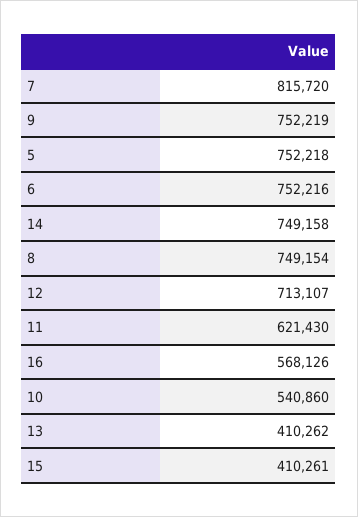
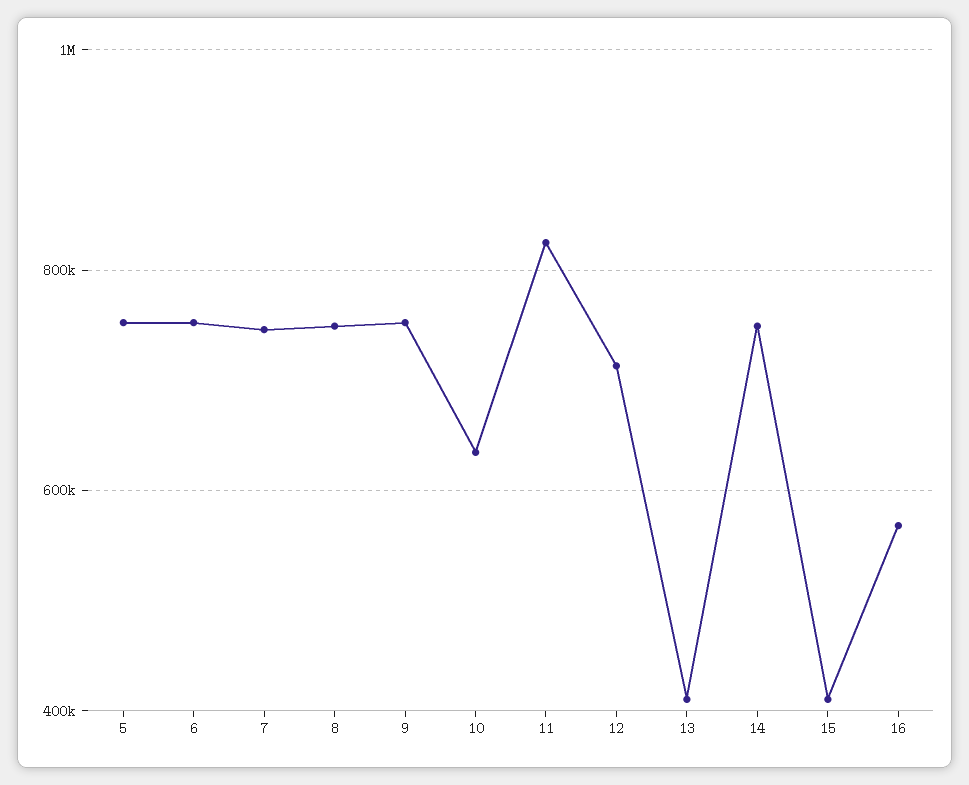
7: 815720 -> 740000
11: 621430 -> 820000
10: 540860 -> 640000

